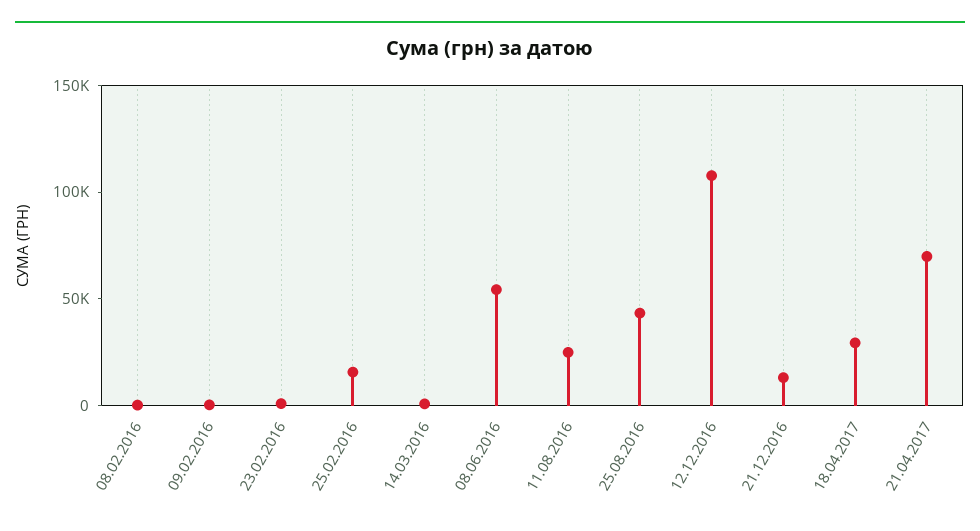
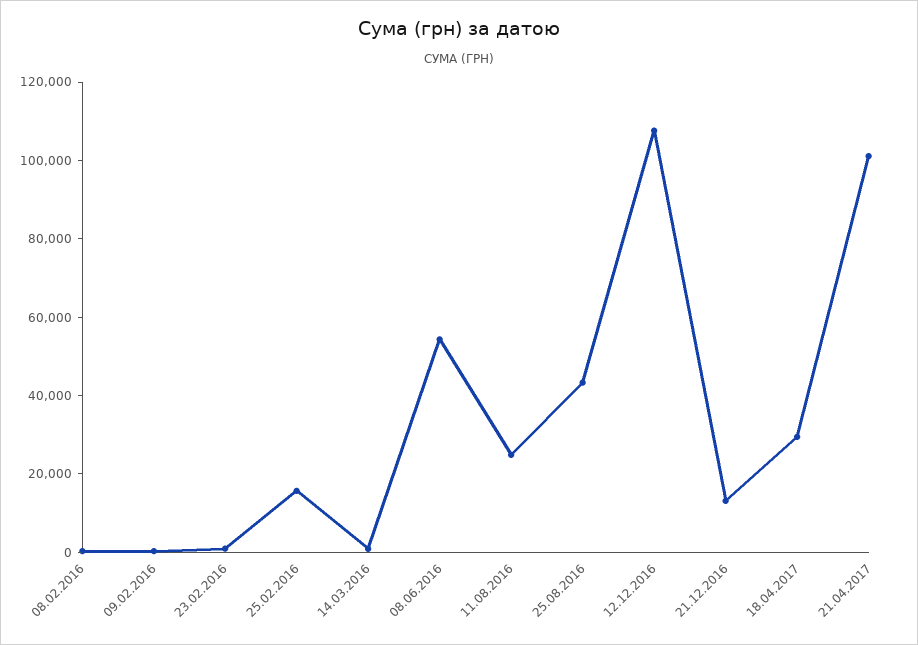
21.04.2017: 70000 -> 100000

